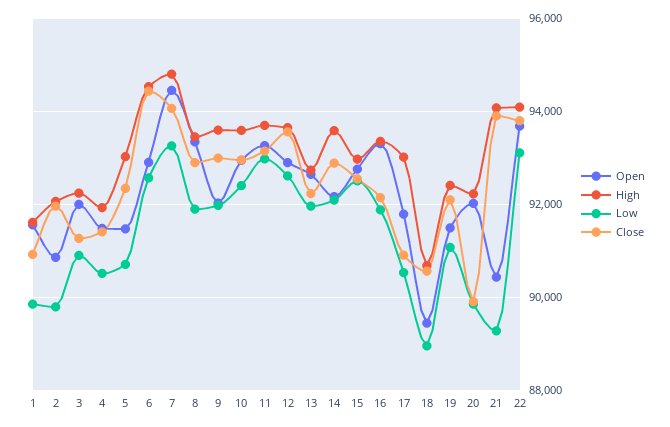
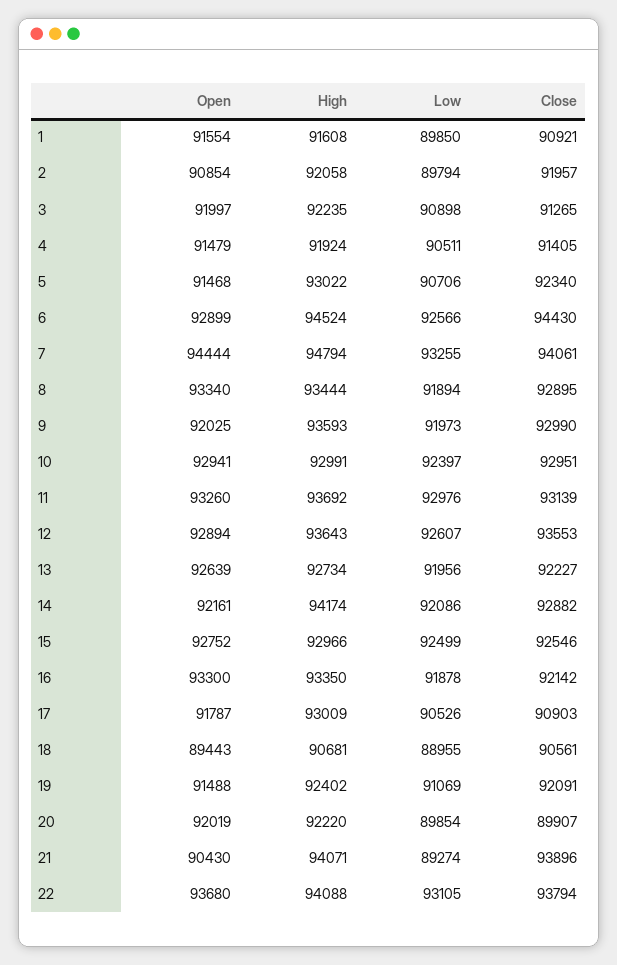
High, 10: 93600 -> 92991
High, 14: 93600 -> 94174

